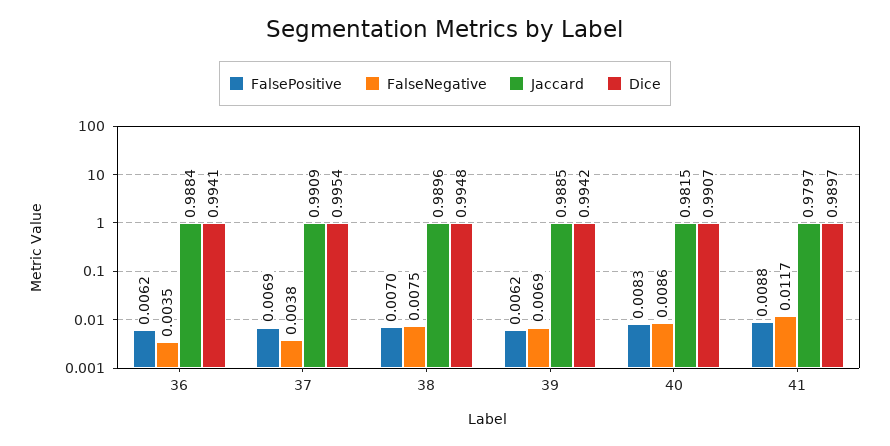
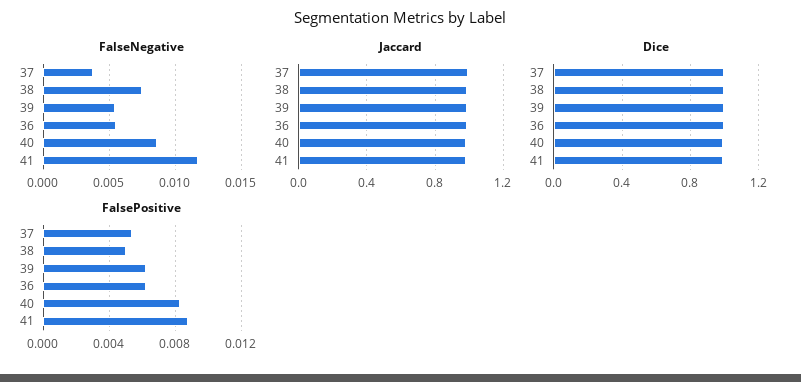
FalseNegative, 36: 0.0035 -> 0.0055
FalsePositive, 37: 0.0069 -> 0.0055
FalsePositive, 38: 0.007 -> 0.005
FalseNegative, 39: 0.0069 -> 0.0055

